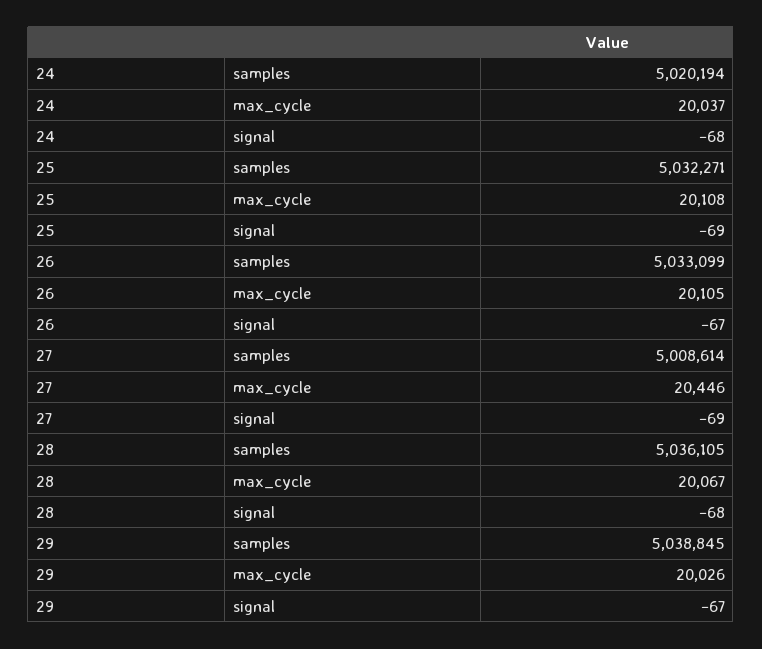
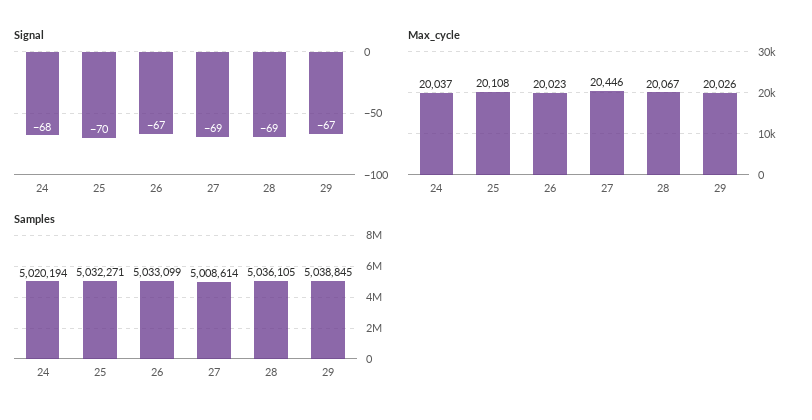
signal, 25: -69 -> -70
max_cycle, 26: 20105 -> 20023
signal, 28: -68 -> -69

